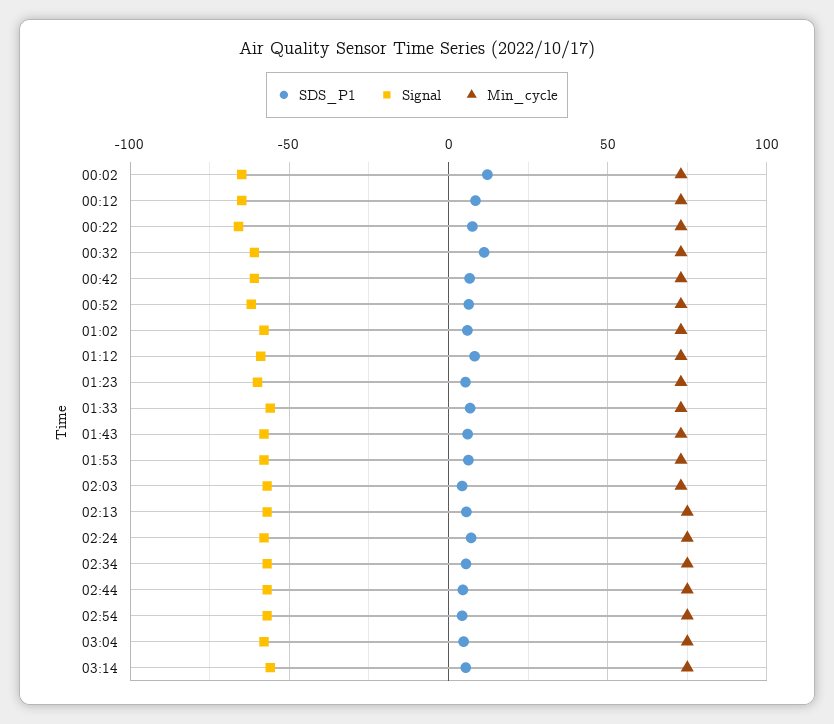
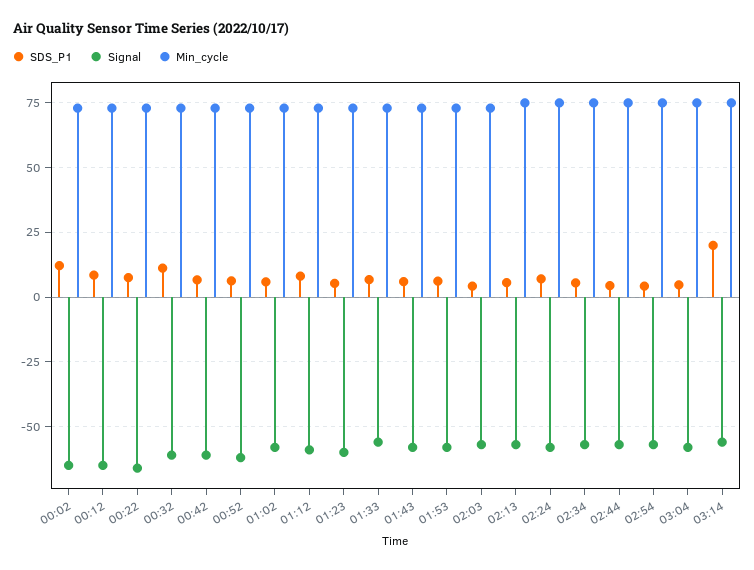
SDS_P1, 03:14: 5 -> 20

